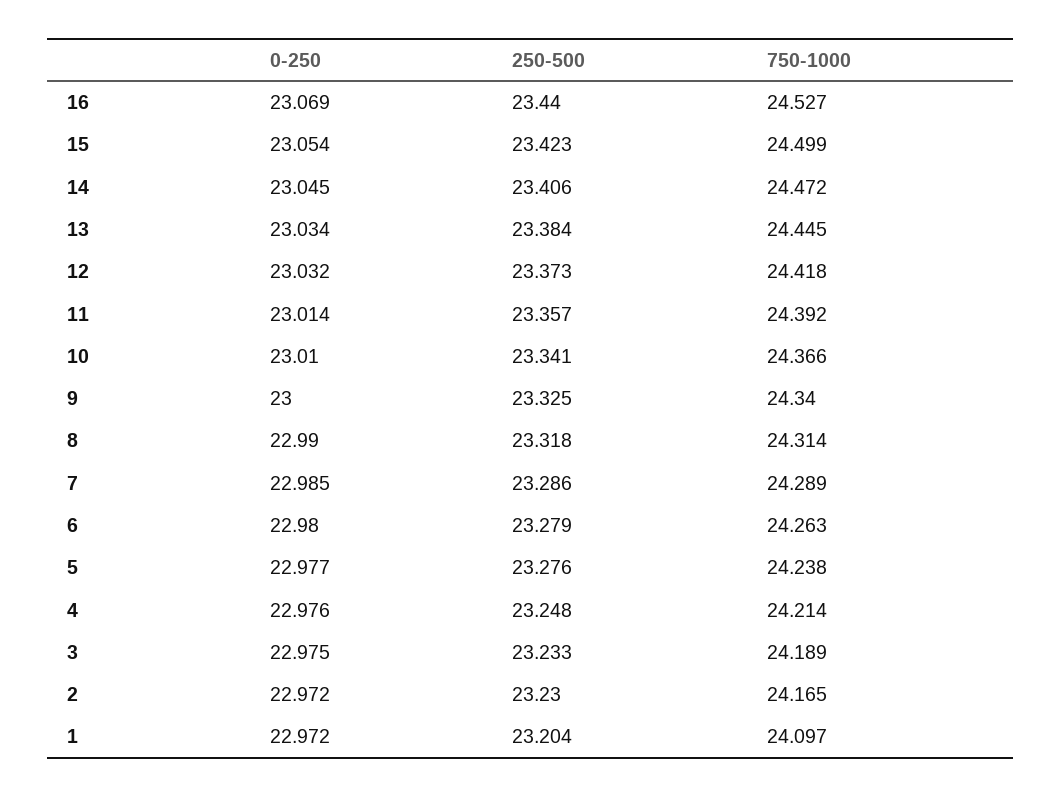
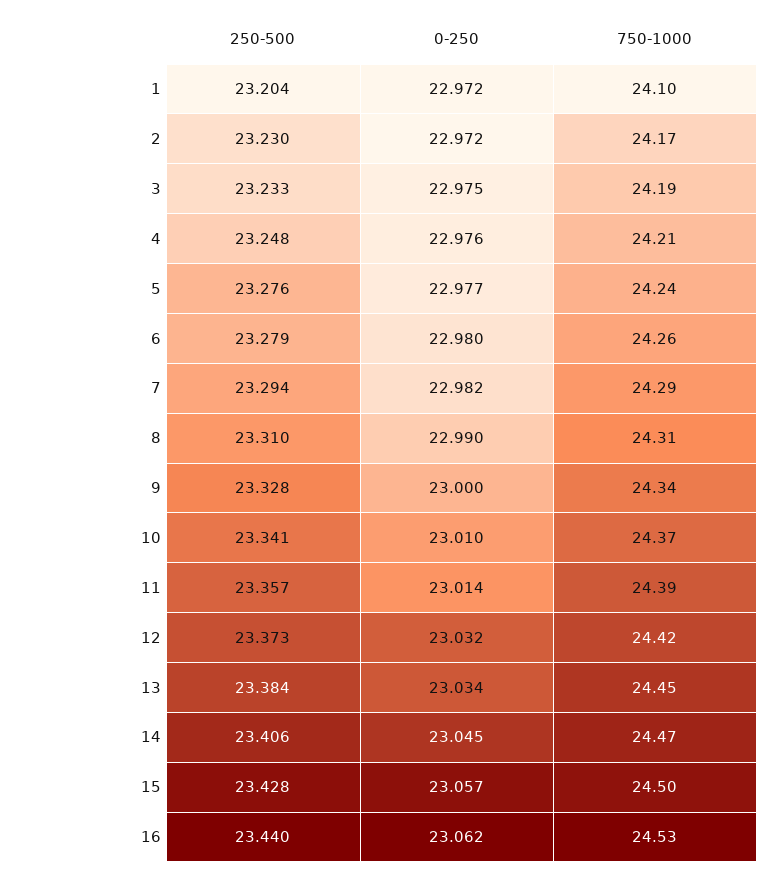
0-250, 16: 23.069 -> 23.062
0-250, 15: 23.054 -> 23.057
250-500, 15: 23.423 -> 23.428
250-500, 9: 23.325 -> 23.328
250-500, 8: 23.318 -> 23.31
0-250, 7: 22.985 -> 22.982
250-500, 7: 23.286 -> 23.294

